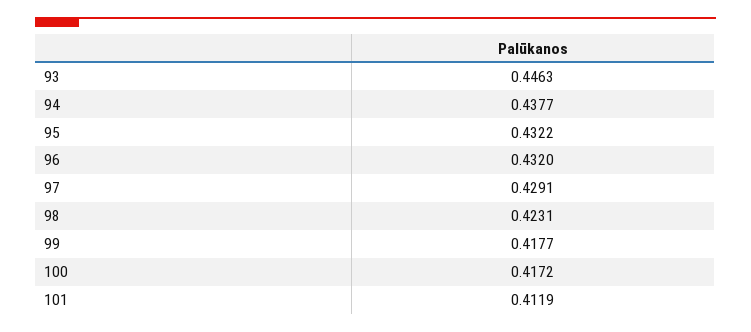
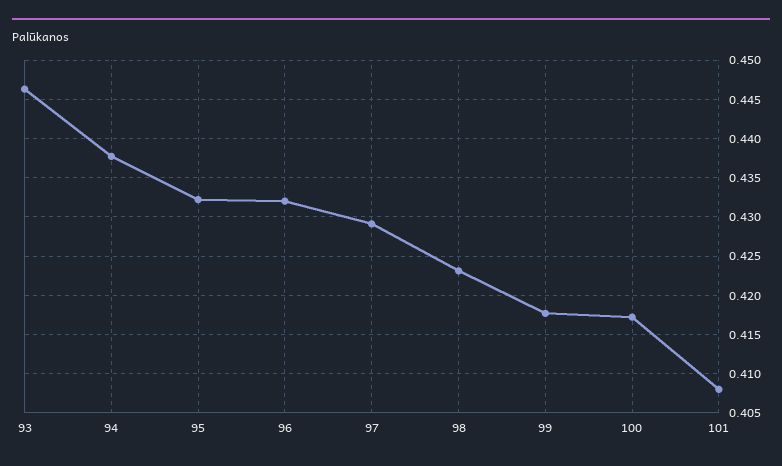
101: 0.4119 -> 0.408

